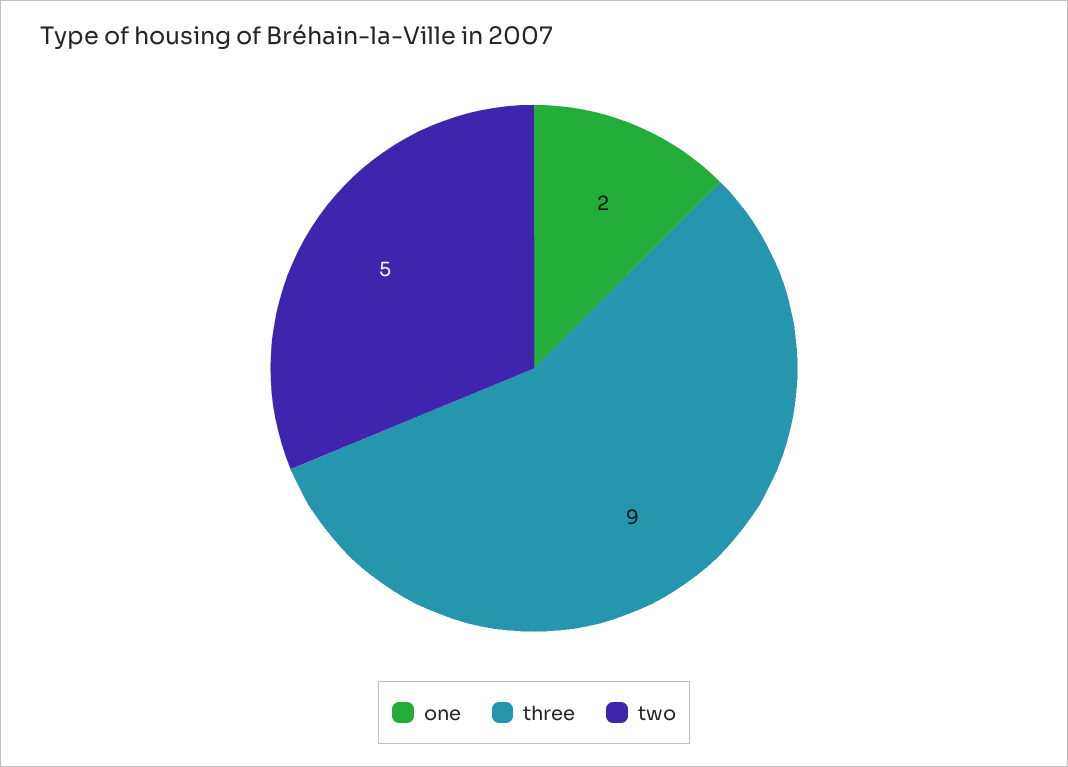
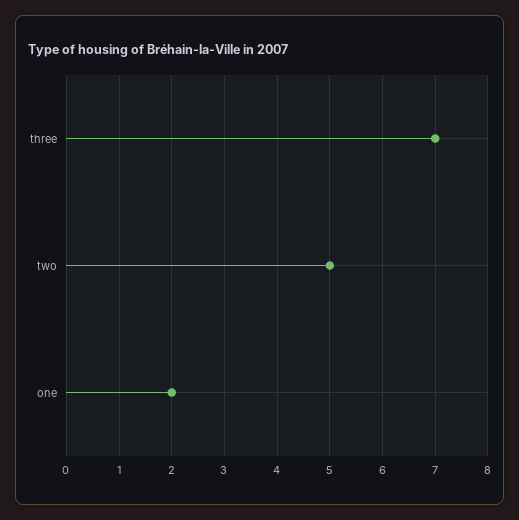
three: 9 -> 7

